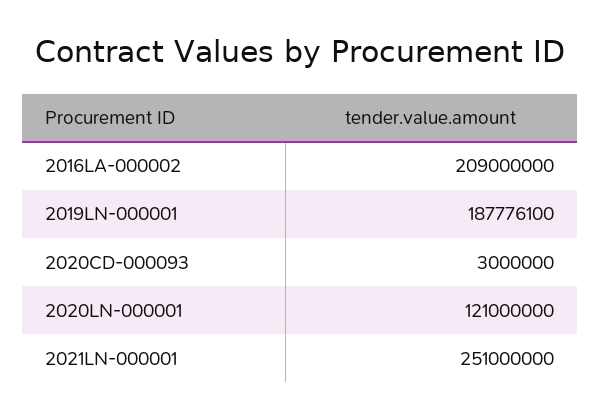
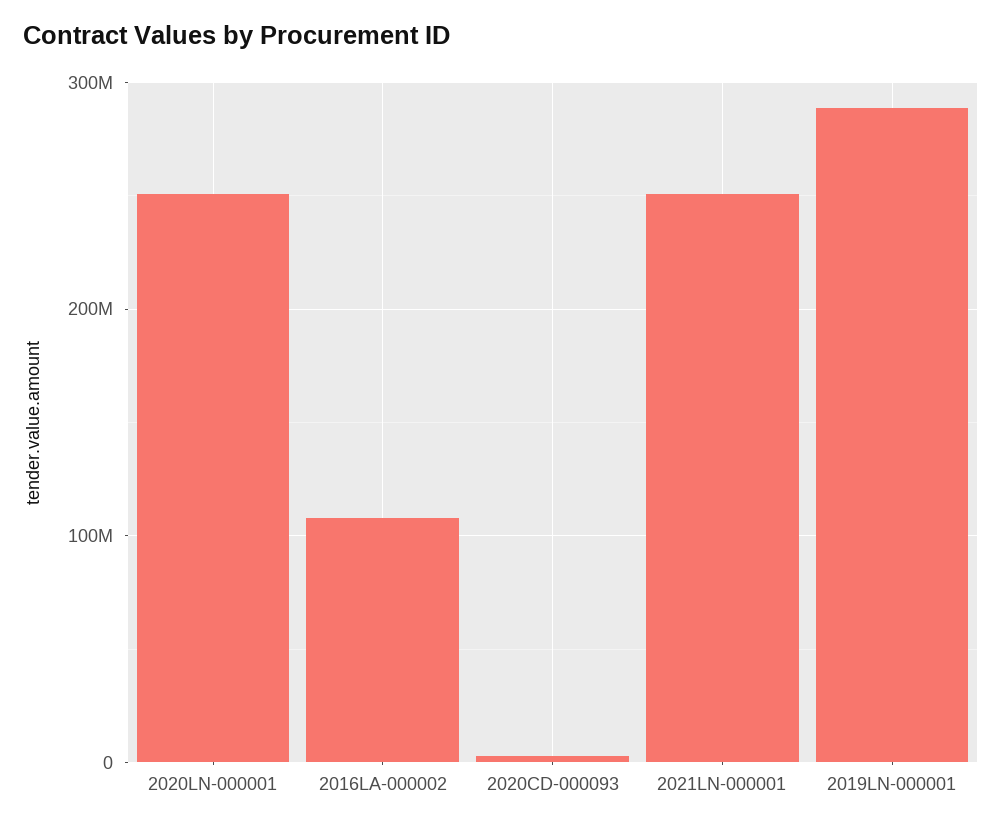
2016LA-000002: 209000000 -> 110000000
2019LN-000001: 187776100 -> 290000000
2020LN-000001: 121000000 -> 250000000

